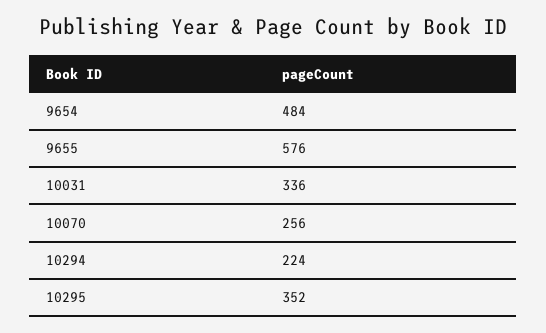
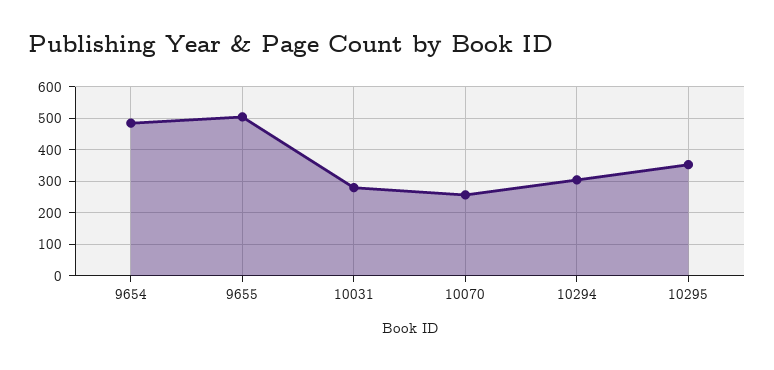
9655: 576 -> 500
10031: 336 -> 280
10294: 224 -> 300

